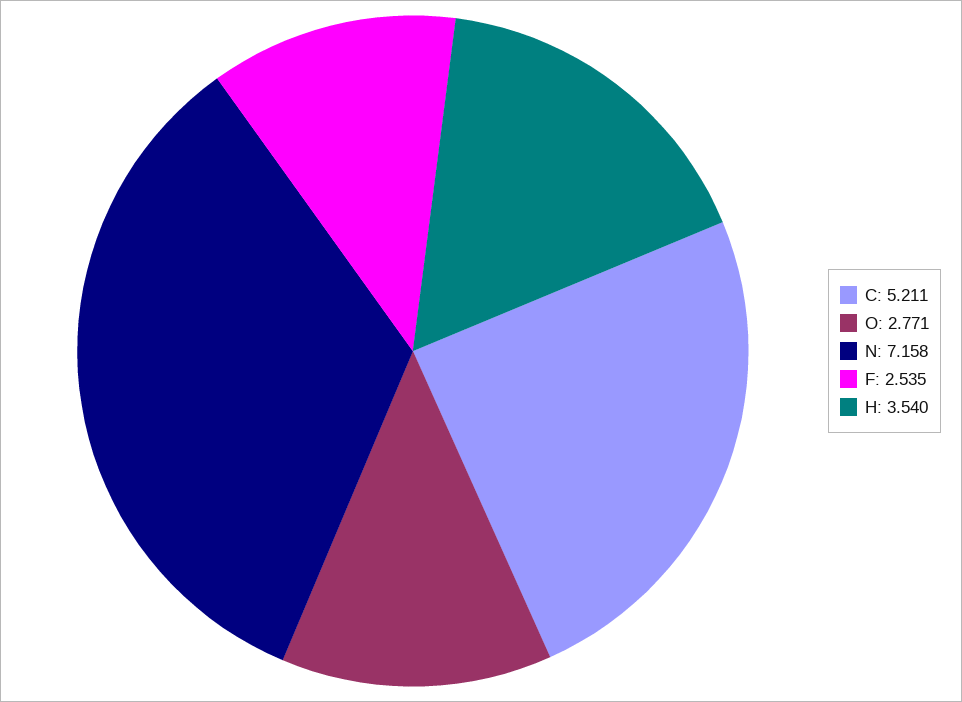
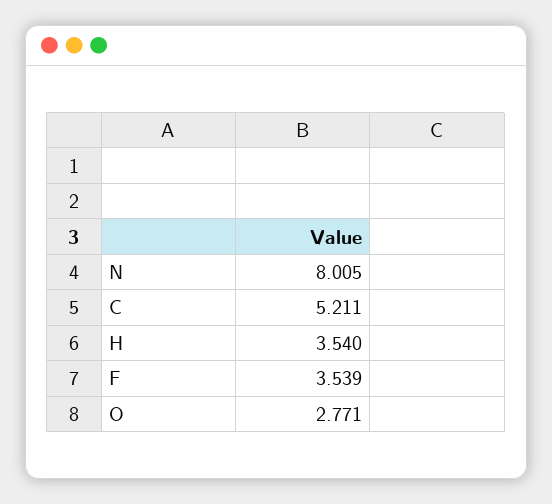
N: 7.158 -> 8.005
F: 2.535 -> 3.539

